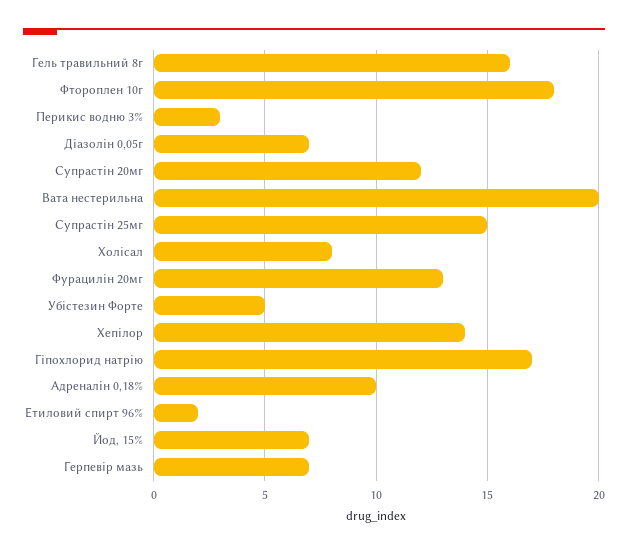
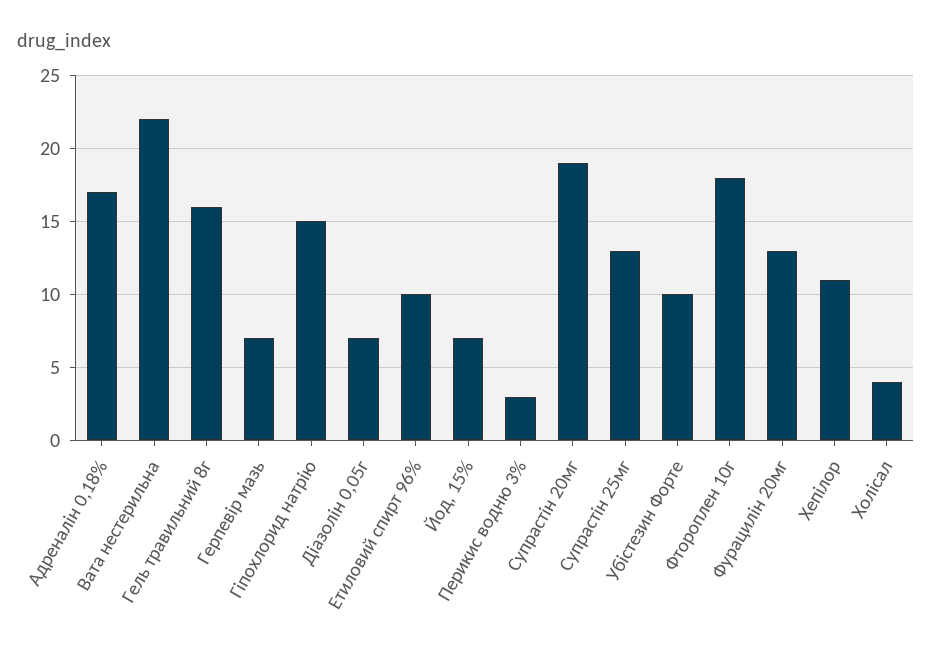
Супрастін 20мг: 12 -> 19
Вата нестерильна: 20 -> 22
Супрастін 25мг: 15 -> 13
Холісал: 8 -> 4
Убістезин Форте: 5 -> 10
Хепілор: 14 -> 11
Гіпохлорид натрію: 17 -> 15
Адреналін 0,18%: 10 -> 17
Етиловий спирт 96%: 2 -> 10

